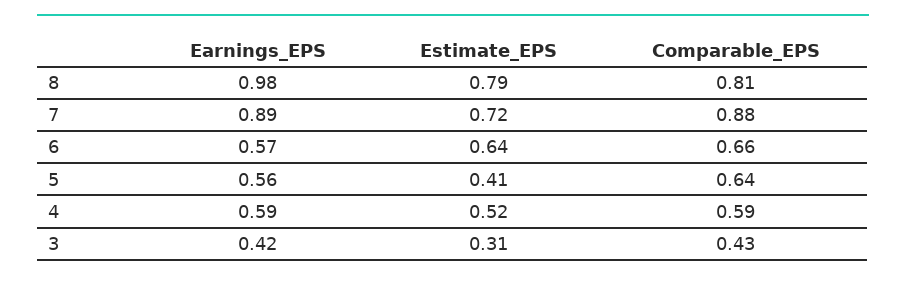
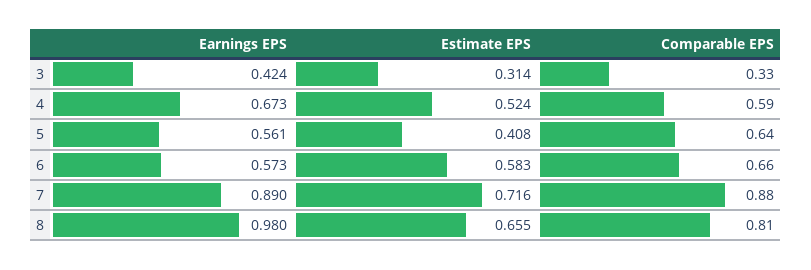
Estimate_EPS, 8: 0.79 -> 0.655
Estimate_EPS, 6: 0.64 -> 0.583
Earnings_EPS, 4: 0.59 -> 0.673
Comparable_EPS, 3: 0.43 -> 0.33

